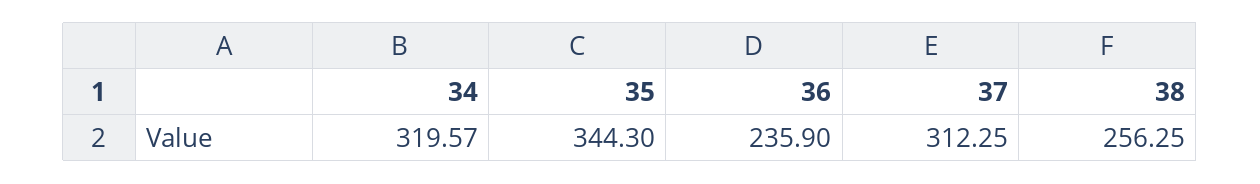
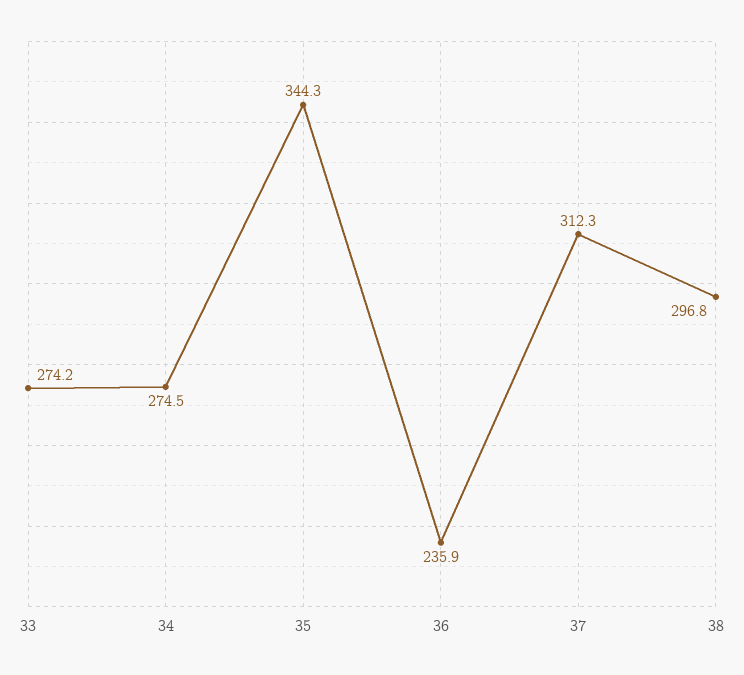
34: 319.57 -> 274.5
38: 256.25 -> 296.8
33: none -> 274.2

